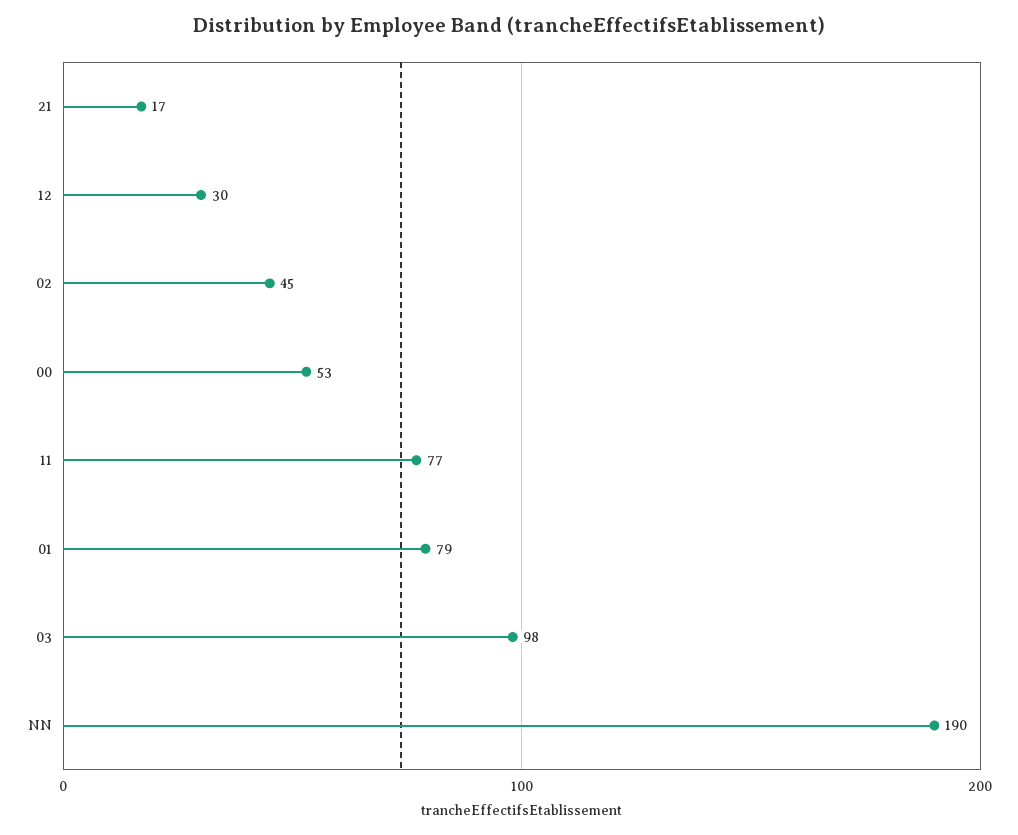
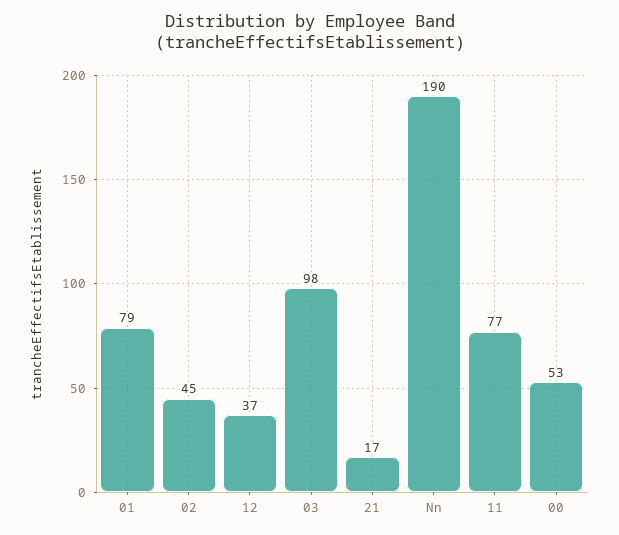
12: 30 -> 37

